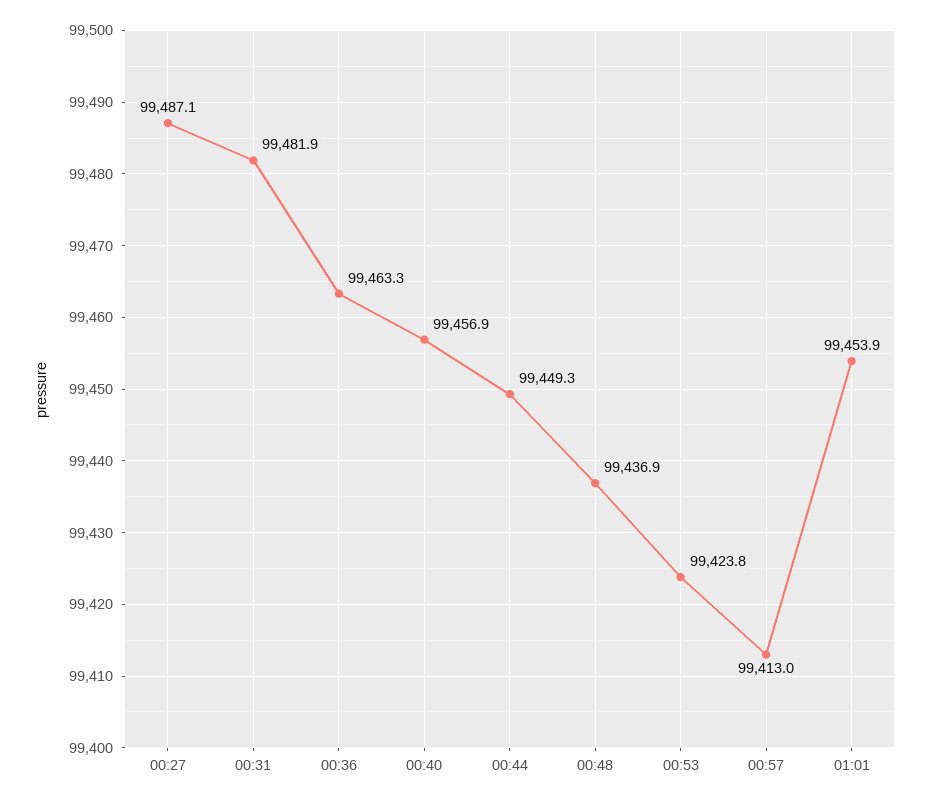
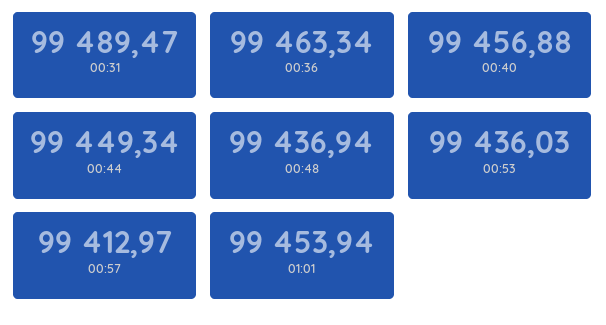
00:27: 99487.1 -> none
00:31: 99481.9 -> 99489.47
00:53: 99423.8 -> 99436.03

